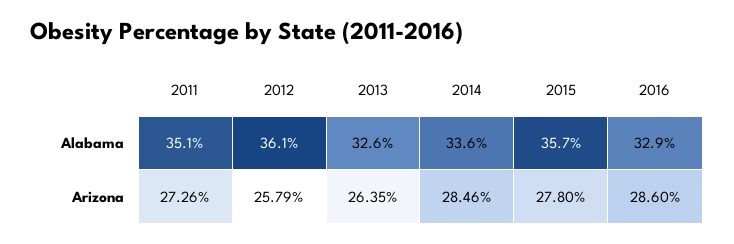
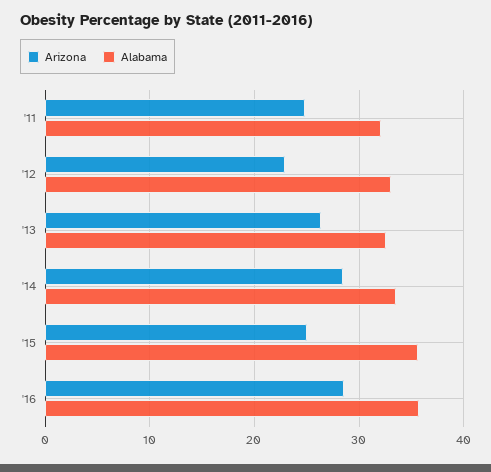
Alabama, 2011: 35.1 -> 32
Alabama, 2012: 36.1 -> 33
Alabama, 2016: 32.9 -> 36
Arizona, 2011: 27.26 -> 25
Arizona, 2012: 25.79 -> 23
Arizona, 2015: 27.8 -> 25

